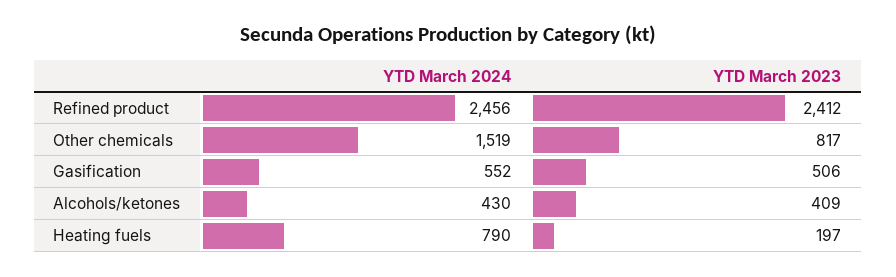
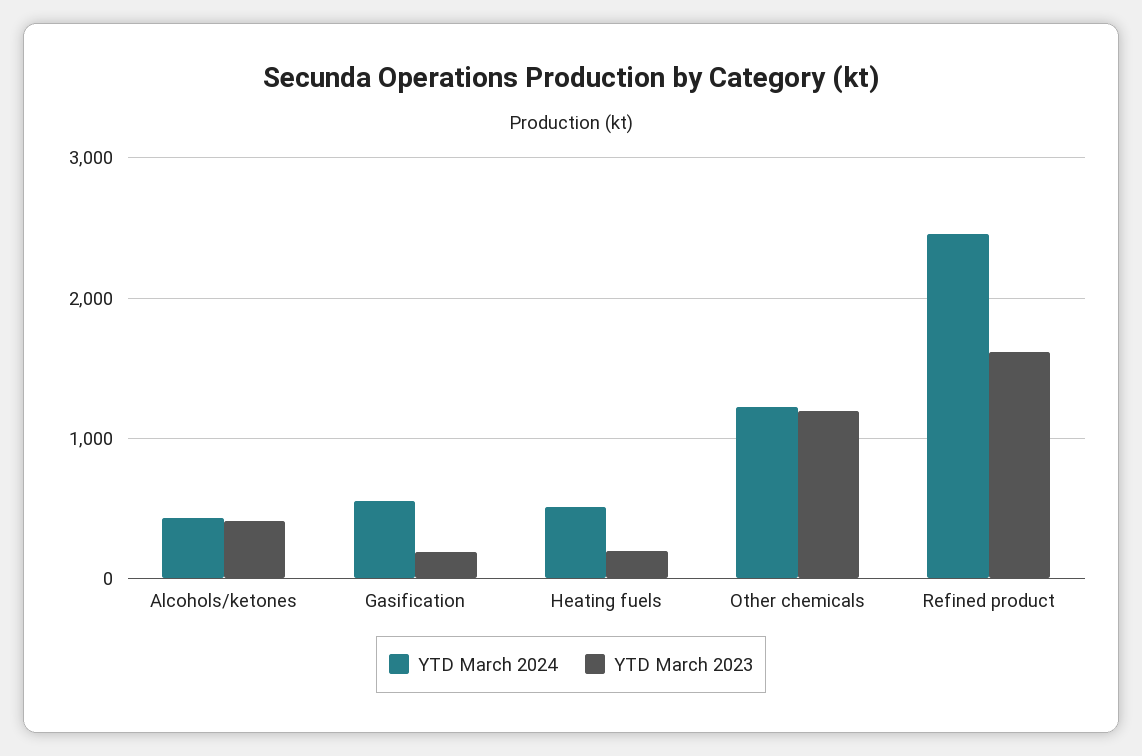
YTD March 2023, Refined product: 2412 -> 1600
YTD March 2024, Other chemicals: 1519 -> 1200
YTD March 2023, Other chemicals: 817 -> 1200
YTD March 2023, Gasification: 506 -> 200
YTD March 2024, Heating fuels: 790 -> 500

